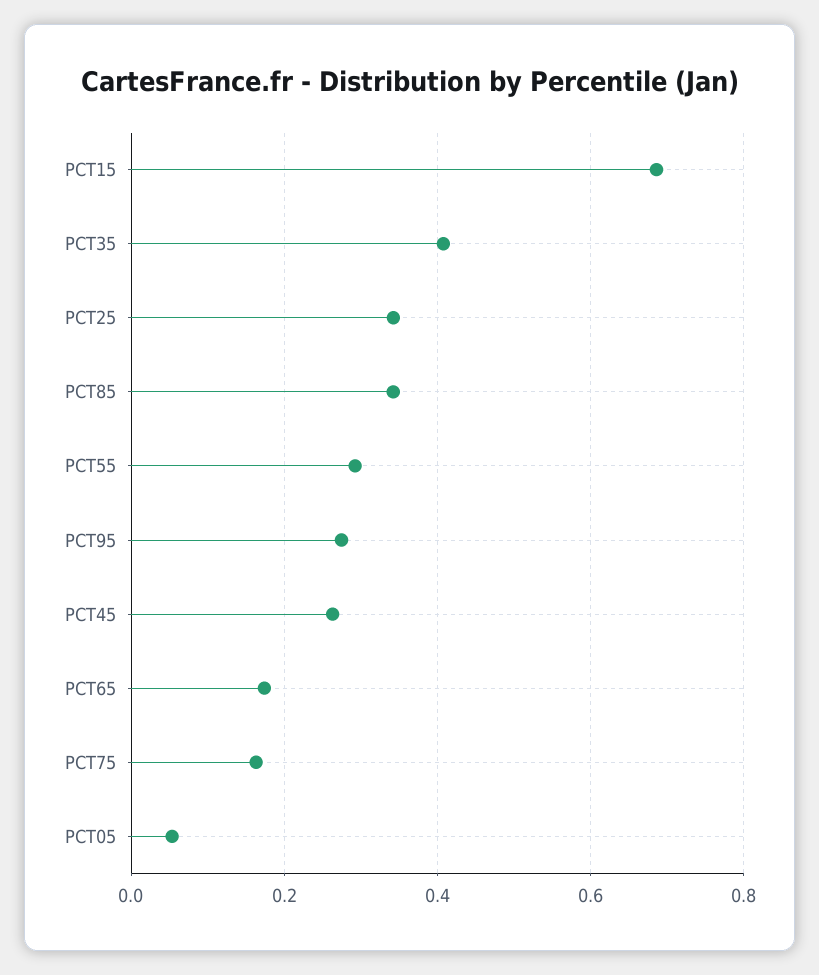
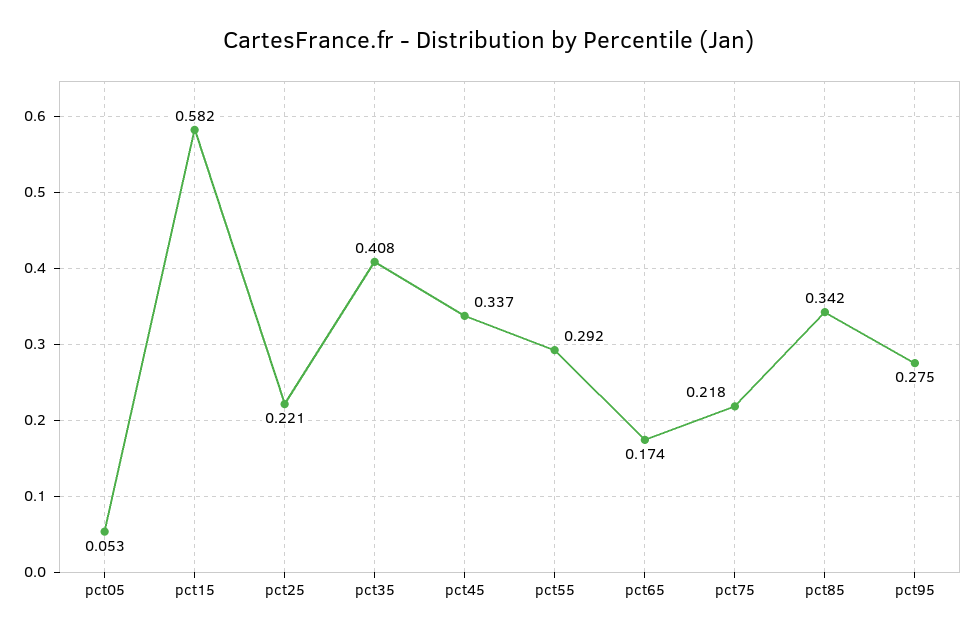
PCT15: 0.68 -> 0.582
PCT25: 0.34 -> 0.221
PCT45: 0.26 -> 0.337
PCT75: 0.16 -> 0.218

